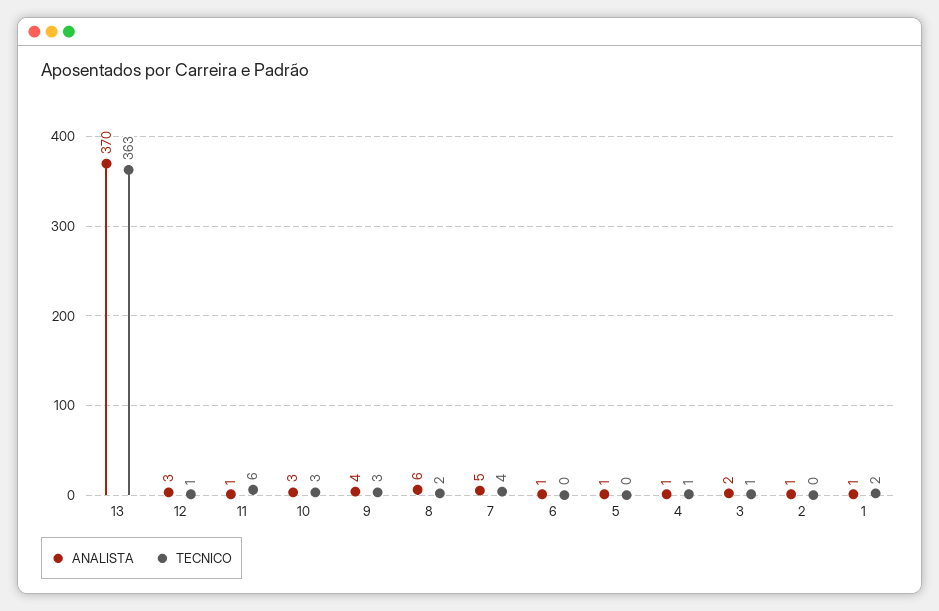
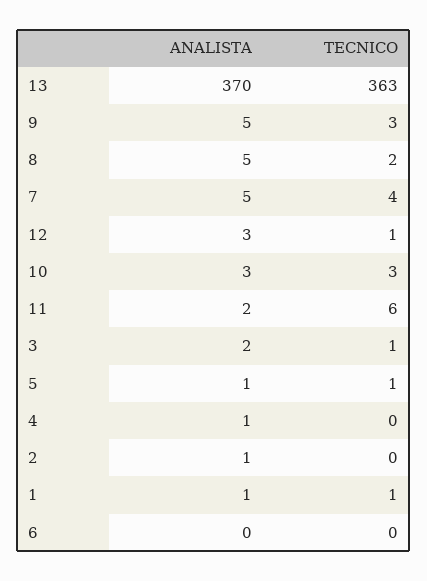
ANALISTA, 11: 1 -> 2
ANALISTA, 9: 4 -> 5
ANALISTA, 8: 6 -> 5
ANALISTA, 6: 1 -> 0
TECNICO, 5: 0 -> 1
TECNICO, 4: 1 -> 0
TECNICO, 1: 2 -> 1

